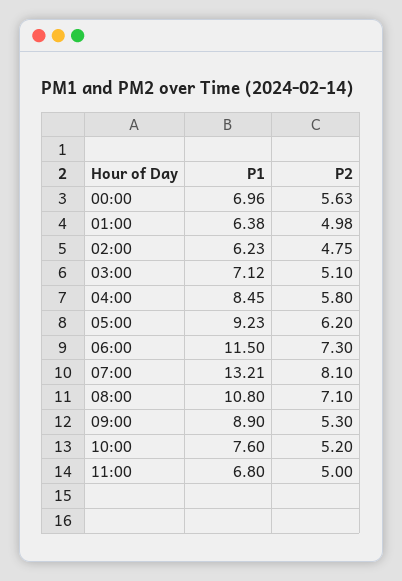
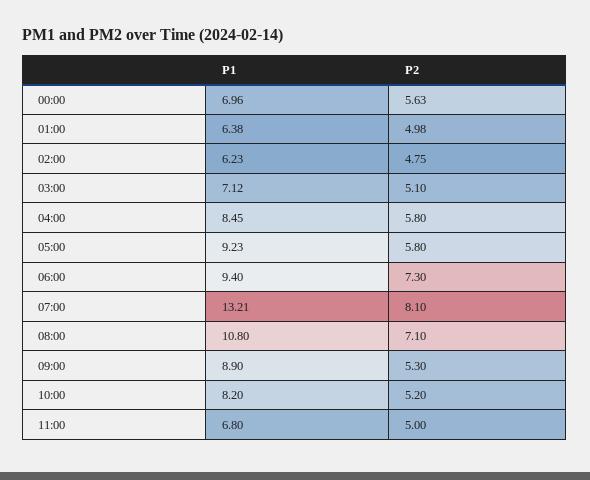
P2, 05:00: 6.2 -> 5.8
P1, 06:00: 11.5 -> 9.4
P1, 10:00: 7.6 -> 8.2

